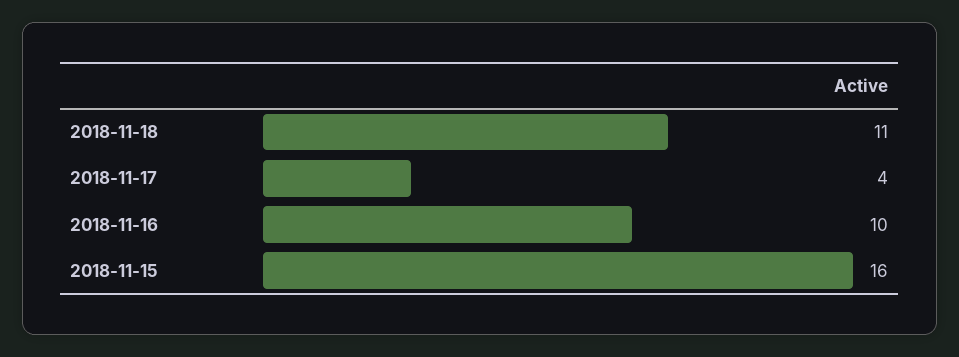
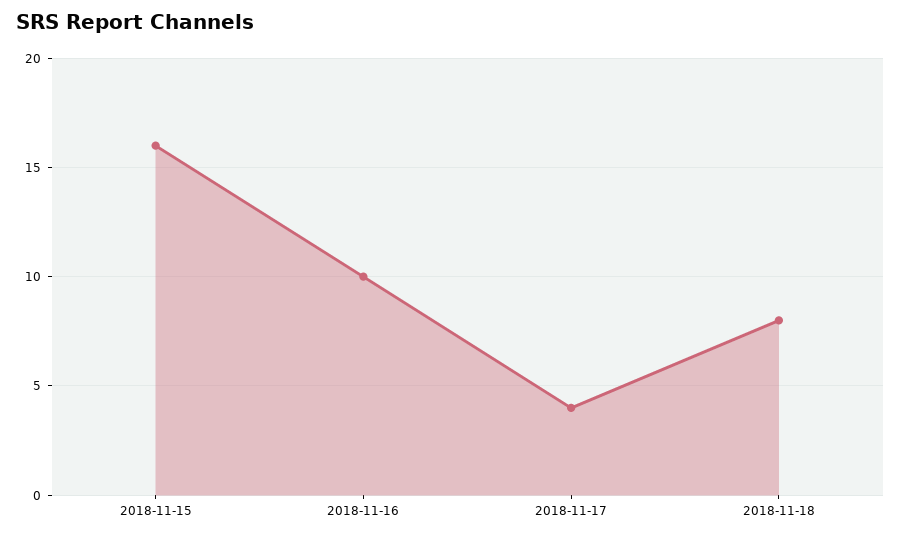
2018-11-18: 11 -> 8

